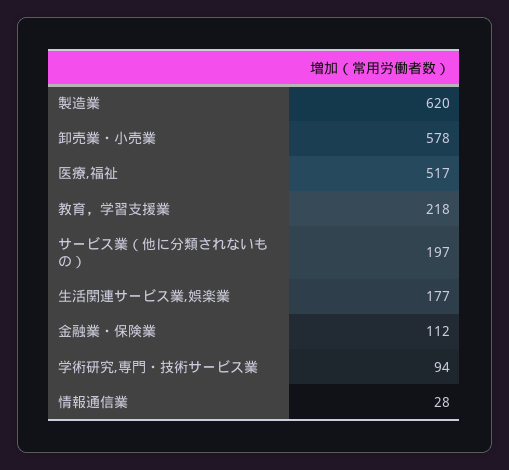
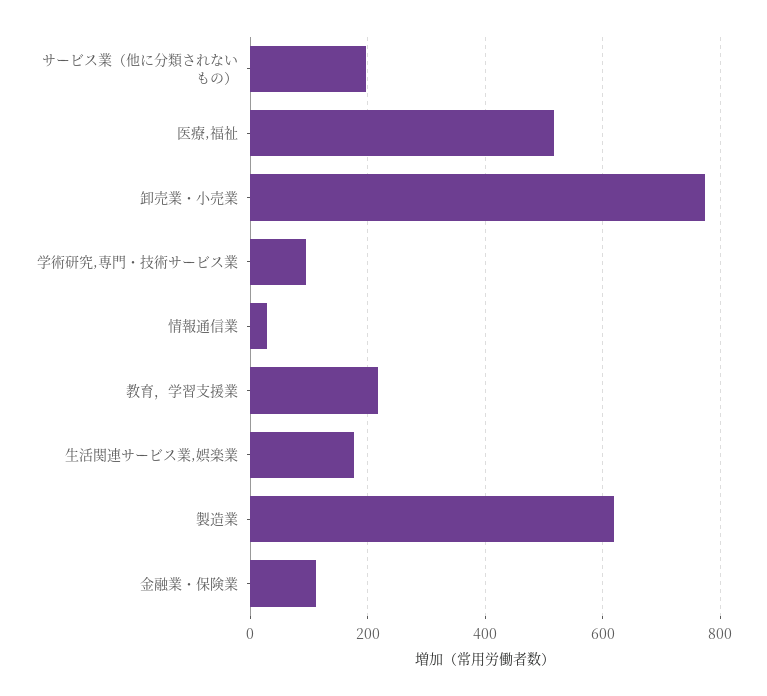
卸売業・小売業: 578 -> 780

